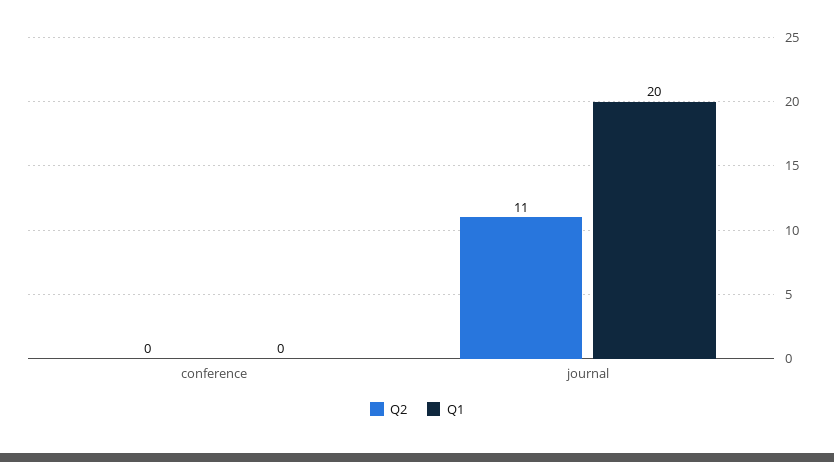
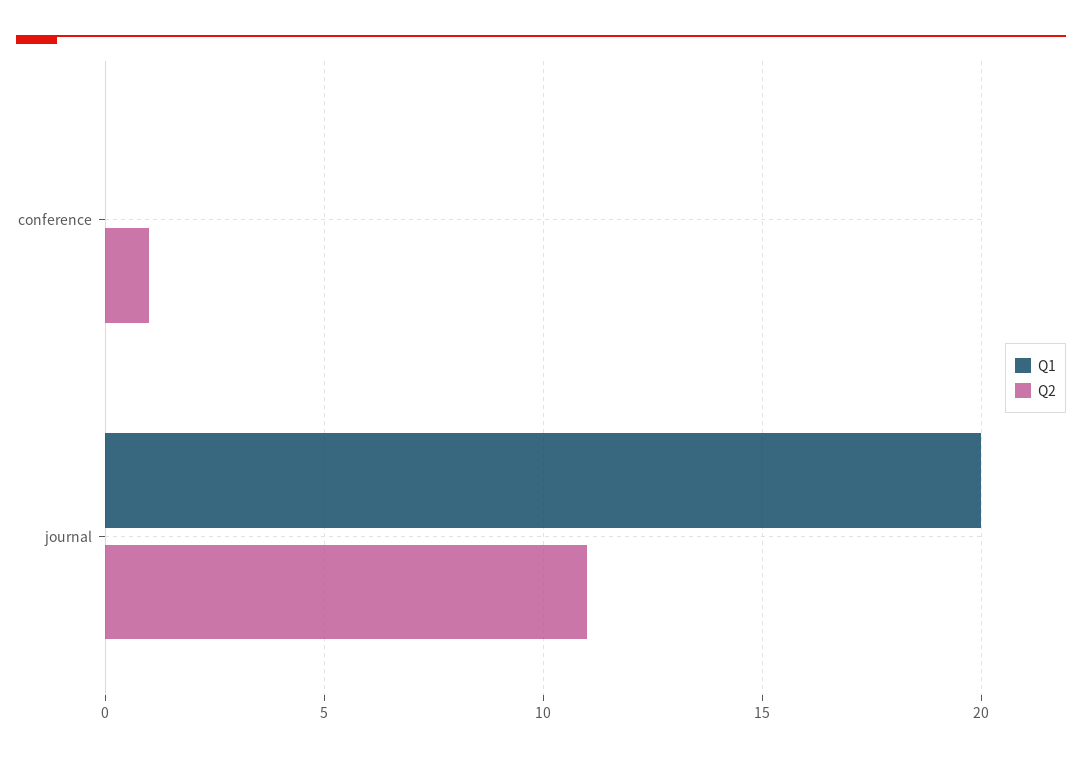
Q2, conference: 0 -> 1

